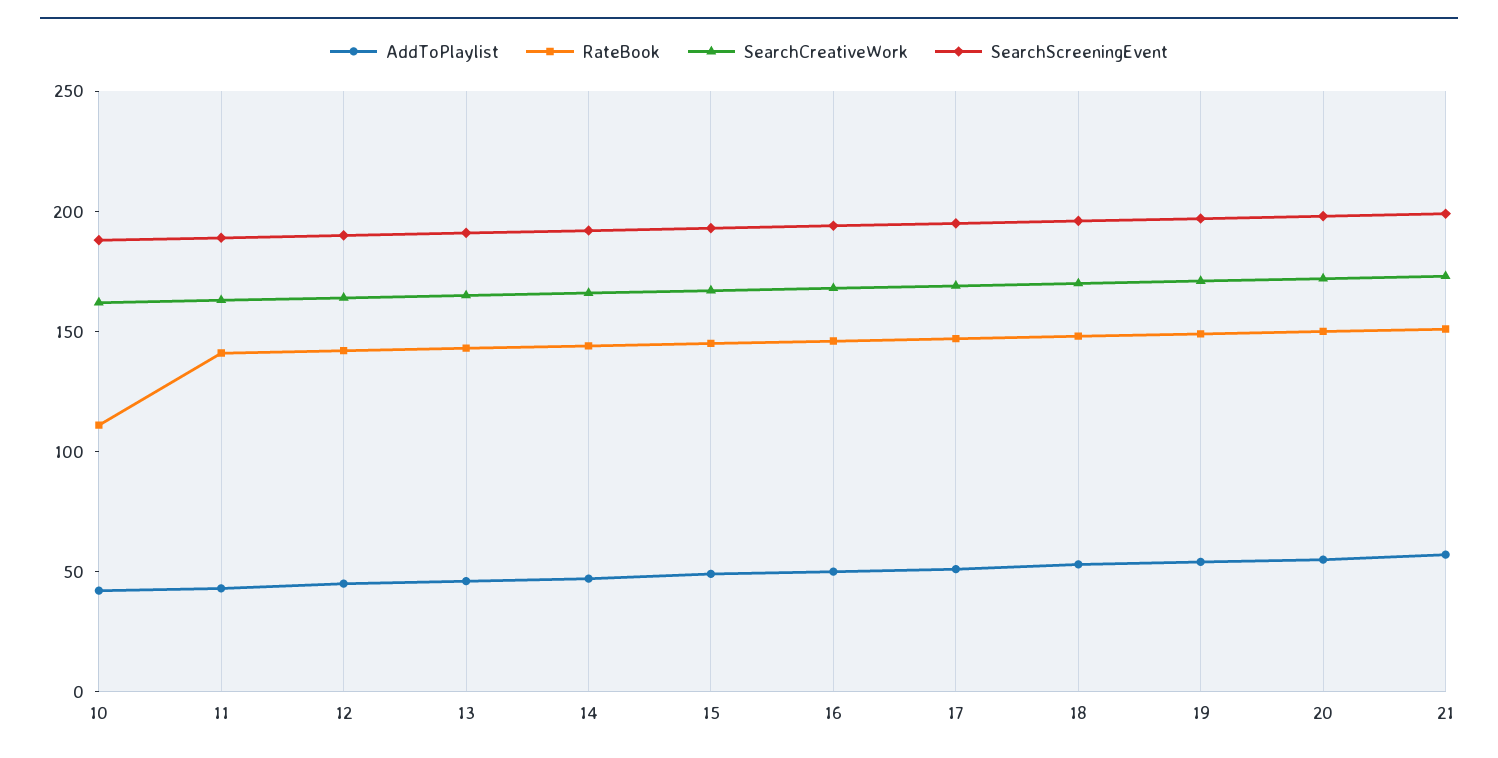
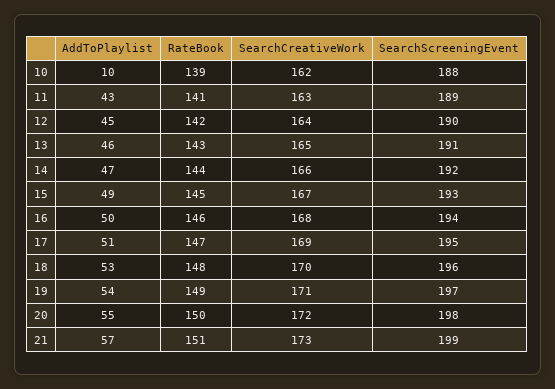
AddToPlaylist, 10: 40 -> 10
RateBook, 10: 110 -> 139

